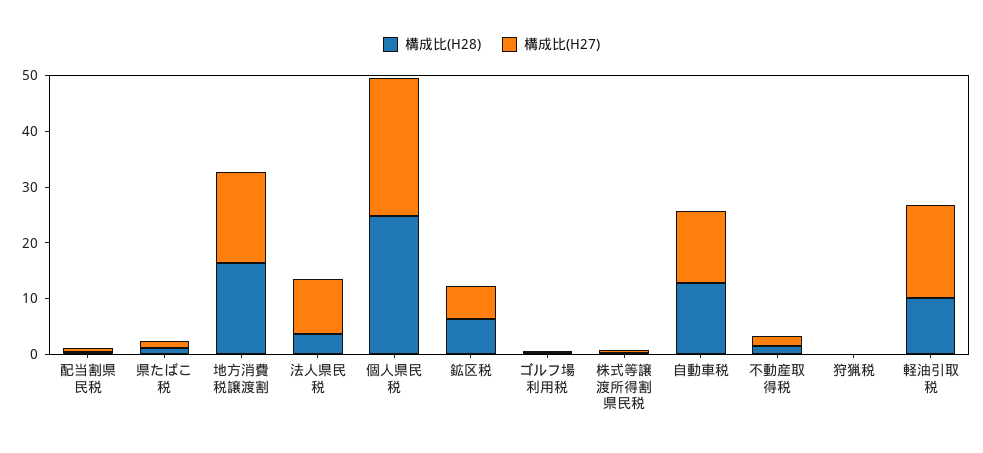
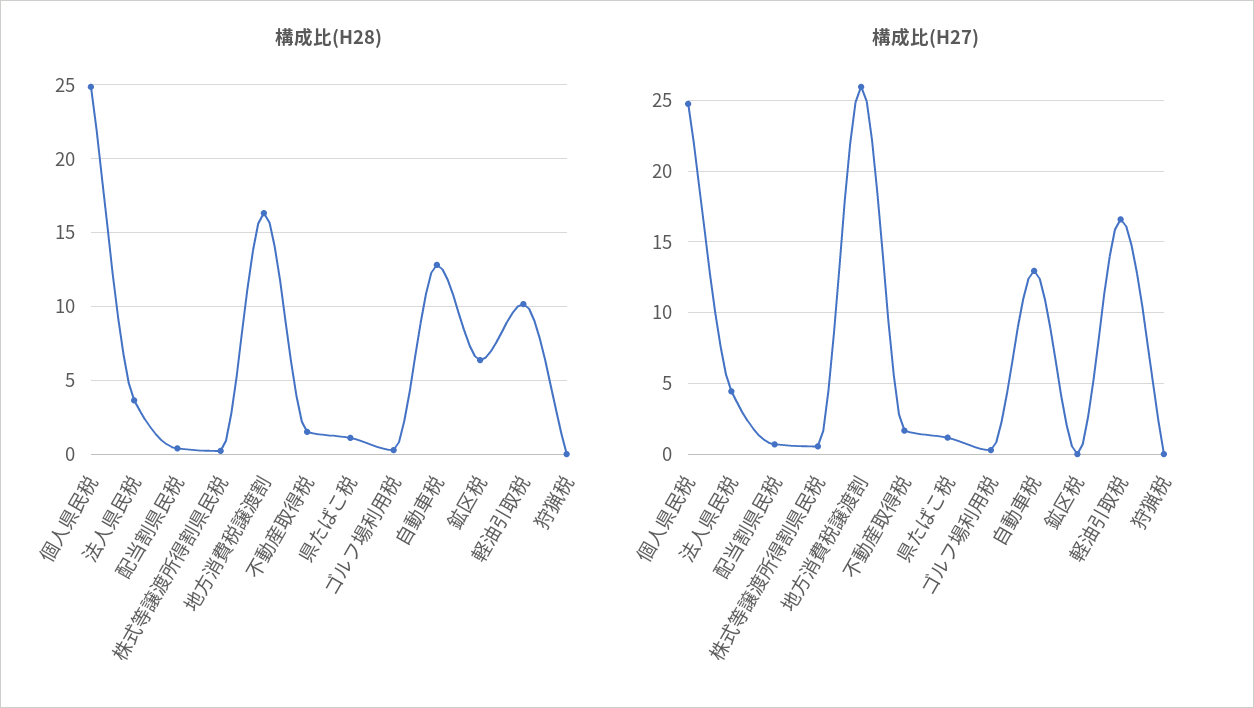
構成比(H27), 地方消費税譲渡割: 16 -> 26
構成比(H27), 法人県民税: 10 -> 4.5
構成比(H27), 鉱区税: 6 -> 0

